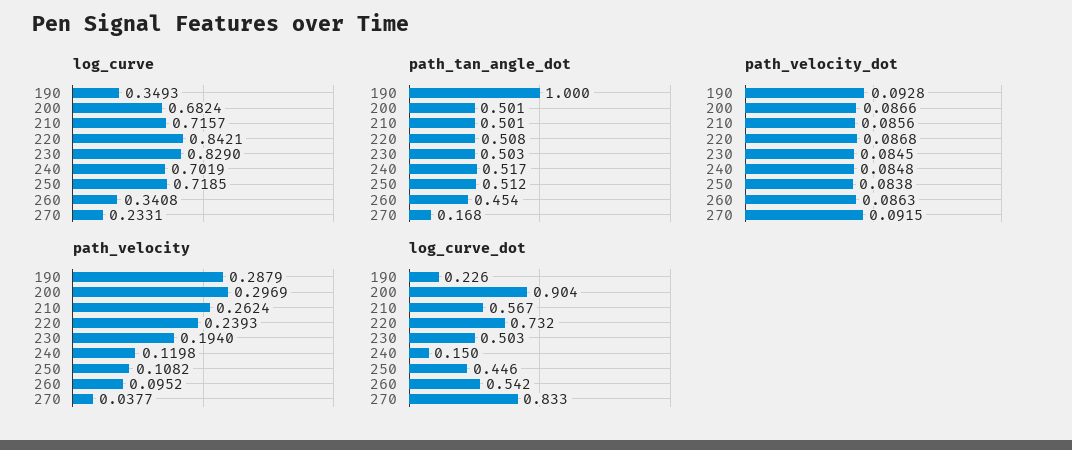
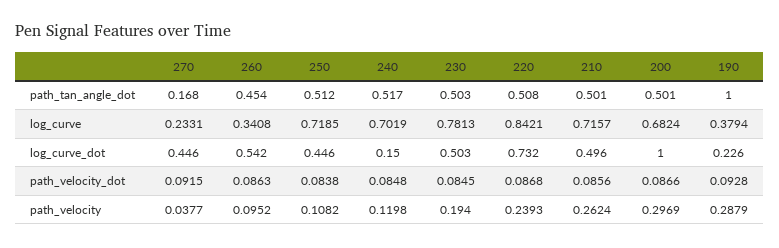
log_curve, 190: 0.3493 -> 0.3794
log_curve, 230: 0.829 -> 0.7813
log_curve_dot, 200: 0.904 -> 1
log_curve_dot, 210: 0.567 -> 0.496
log_curve_dot, 270: 0.833 -> 0.446

